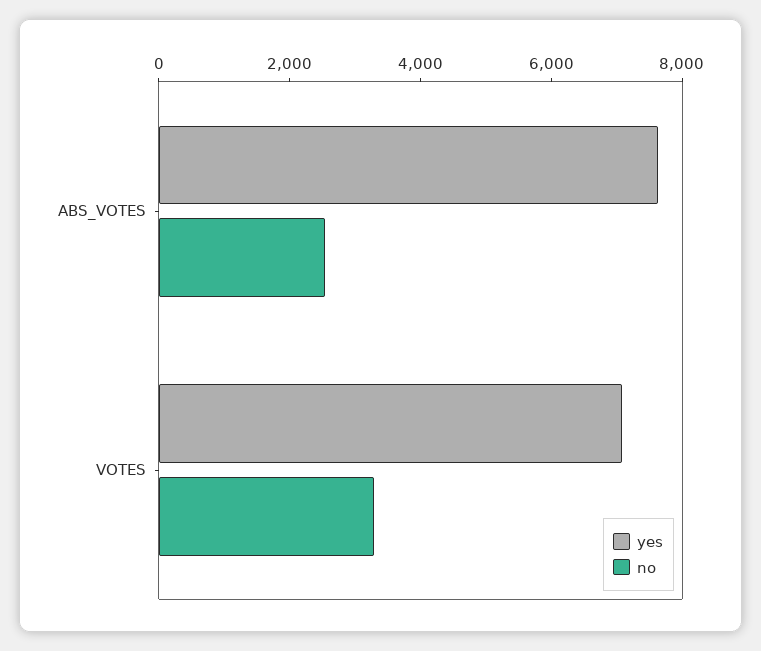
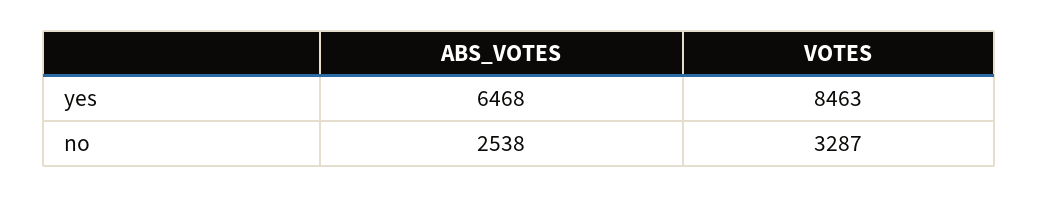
yes, ABS_VOTES: 7500 -> 6468
yes, VOTES: 7000 -> 8463

